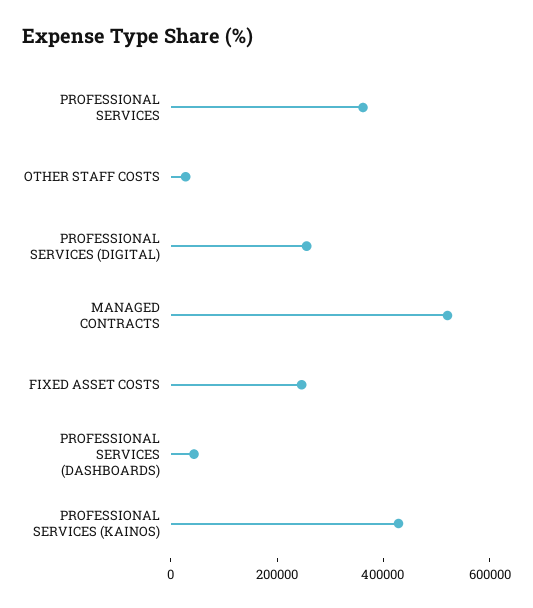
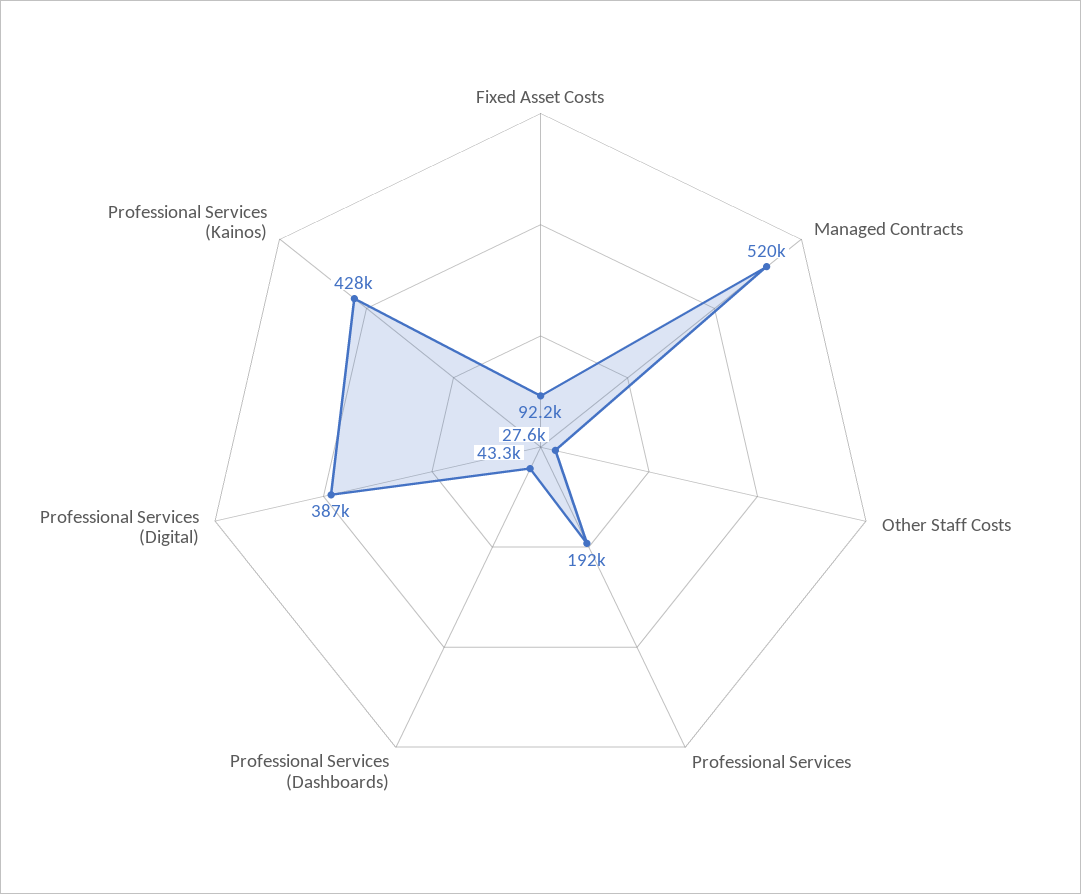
PROFESSIONAL SERVICES: 350000 -> 192000
PROFESSIONAL SERVICES (DIGITAL): 250000 -> 387000
FIXED ASSET COSTS: 250000 -> 92200

